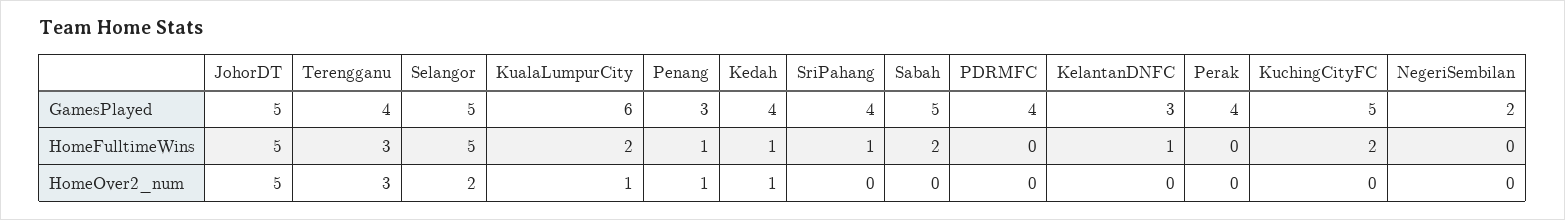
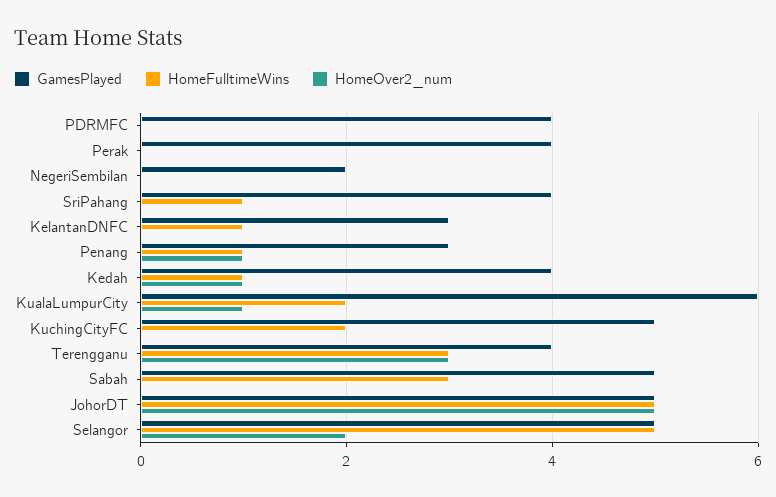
HomeFulltimeWins, Sabah: 2 -> 3

